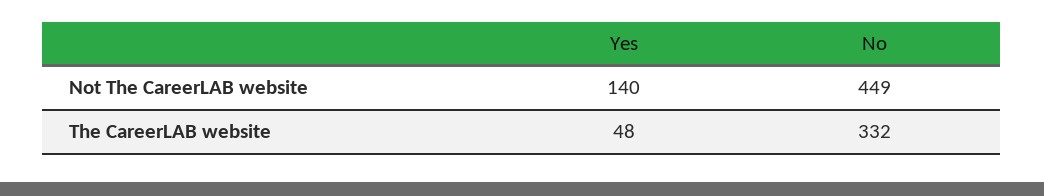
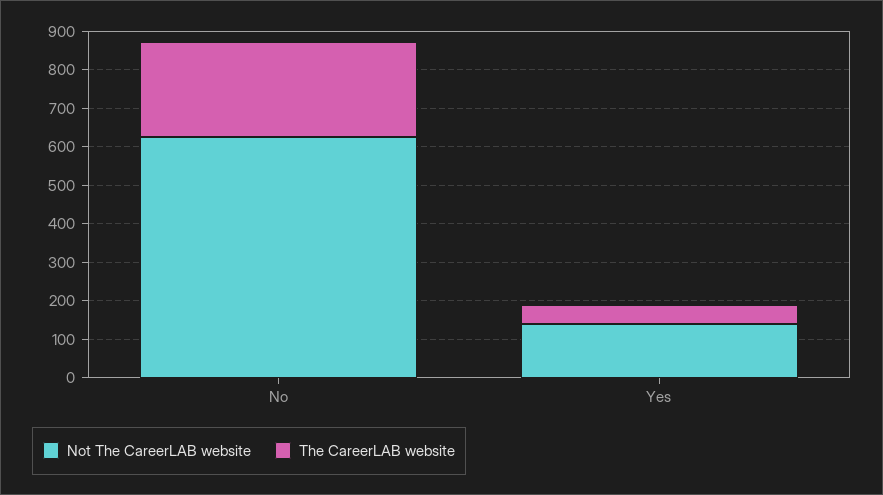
Not The CareerLAB website, No: 449 -> 625
The CareerLAB website, No: 332 -> 250

